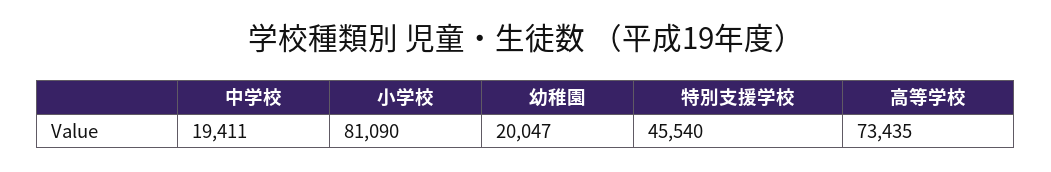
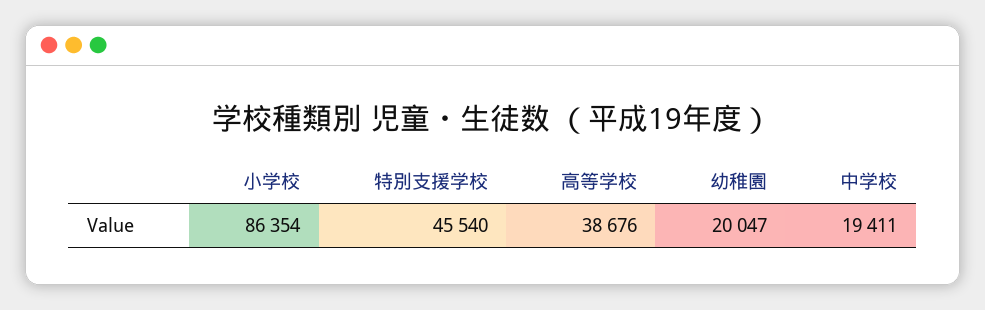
小学校: 81090 -> 86354
高等学校: 73435 -> 38676

